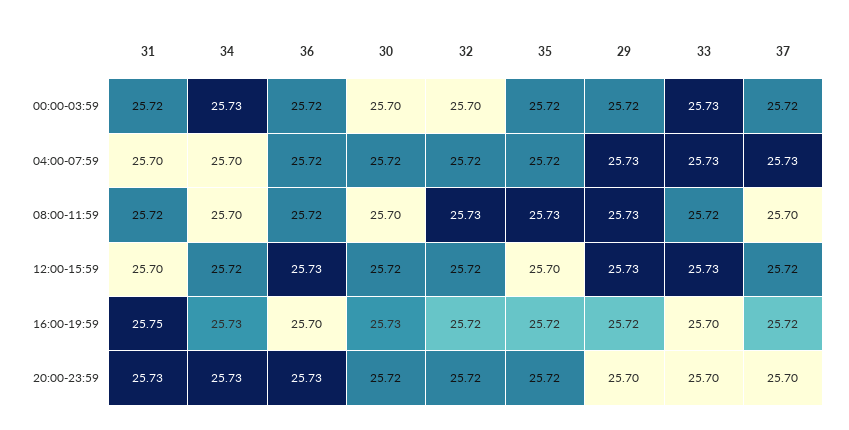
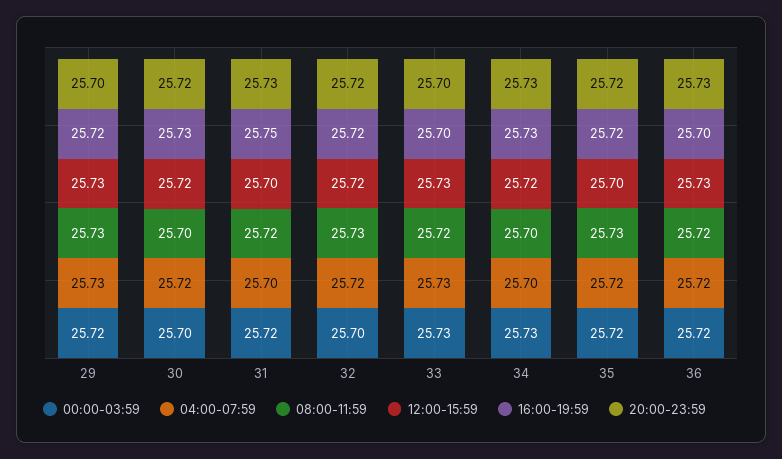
00:00-03:59, 37: 25.72 -> none
04:00-07:59, 37: 25.73 -> none
08:00-11:59, 37: 25.7 -> none
12:00-15:59, 37: 25.72 -> none
16:00-19:59, 37: 25.72 -> none
20:00-23:59, 37: 25.7 -> none

